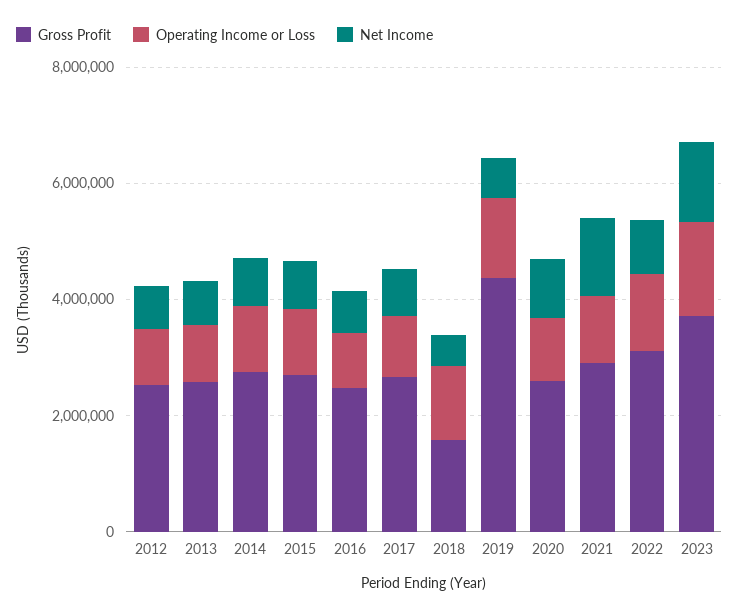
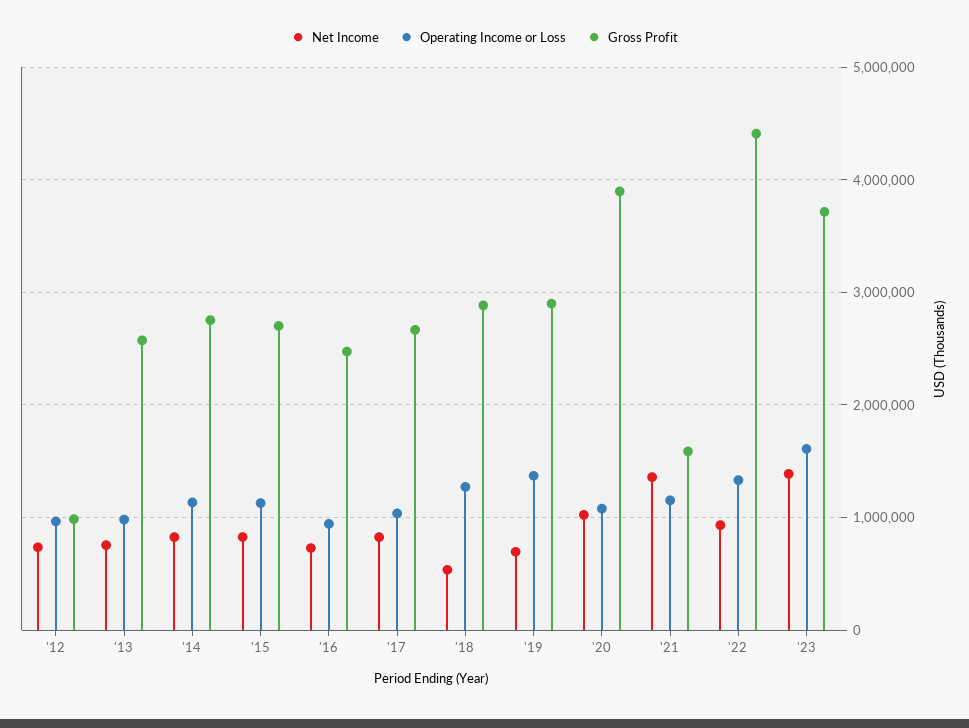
Gross Profit, 2012: 2500000 -> 1000000
Gross Profit, 2018: 1500000 -> 2900000
Gross Profit, 2019: 4500000 -> 2900000
Gross Profit, 2020: 2500000 -> 3900000
Gross Profit, 2021: 3000000 -> 1600000
Gross Profit, 2022: 3000000 -> 4400000

